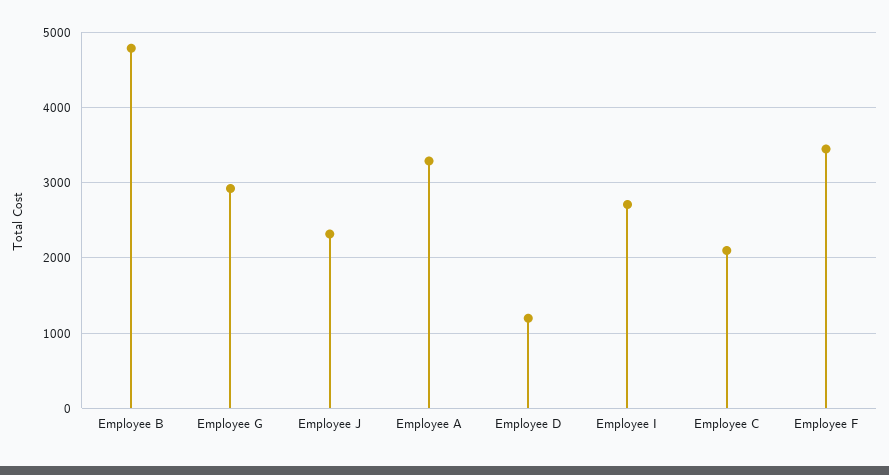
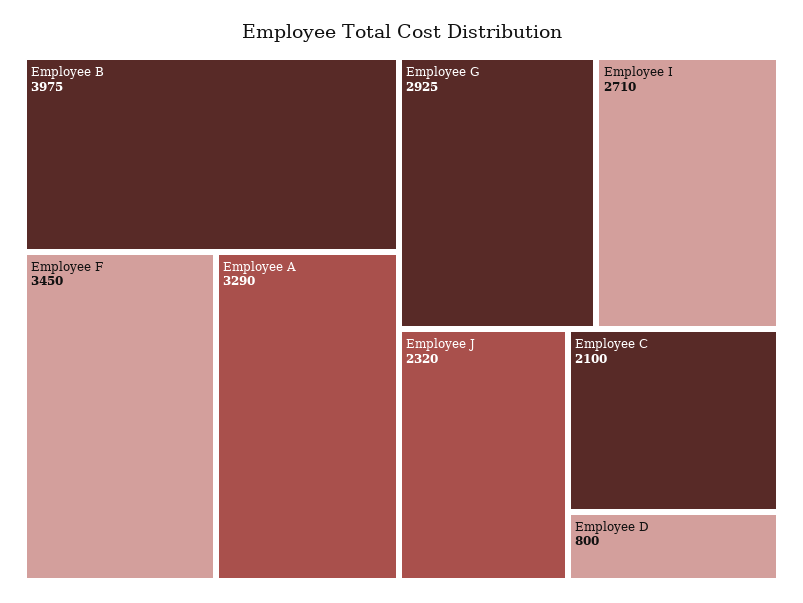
Employee B: 4800 -> 3975
Employee D: 1200 -> 800

